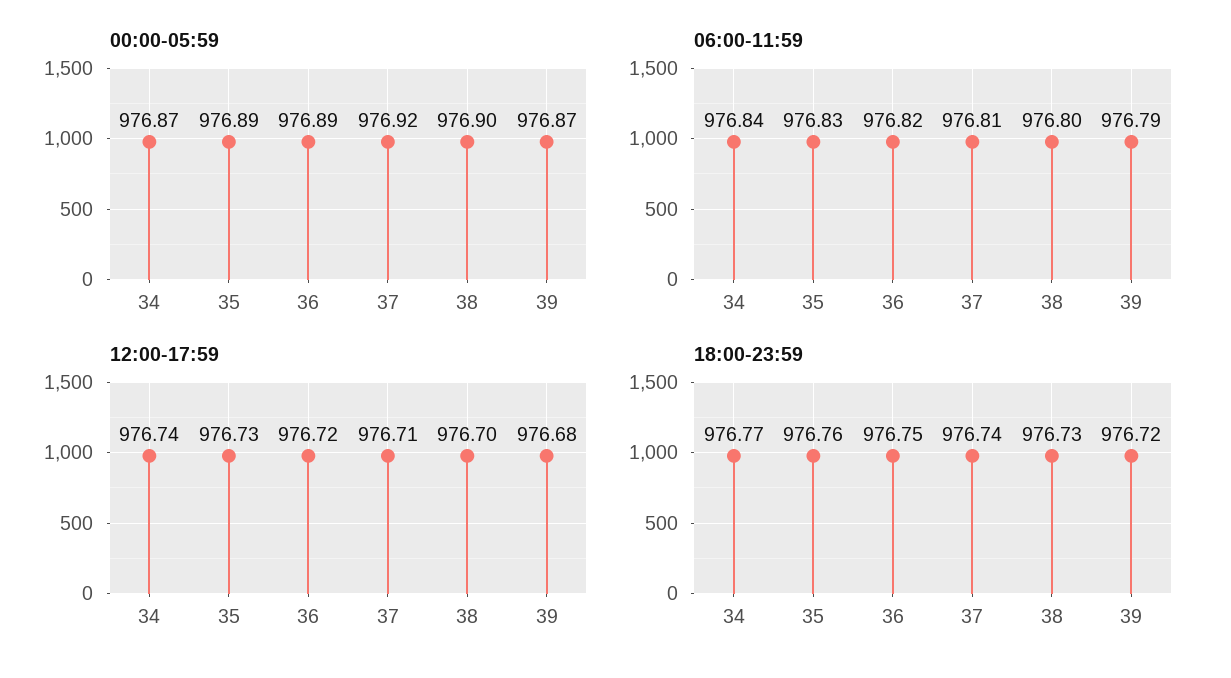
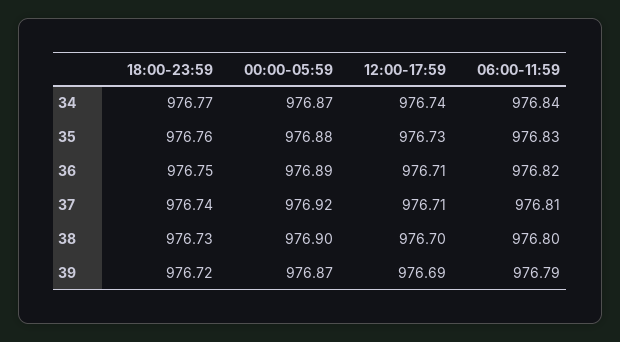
00:00-05:59, 35: 976.89 -> 976.88
12:00-17:59, 36: 976.72 -> 976.71
12:00-17:59, 39: 976.68 -> 976.69

